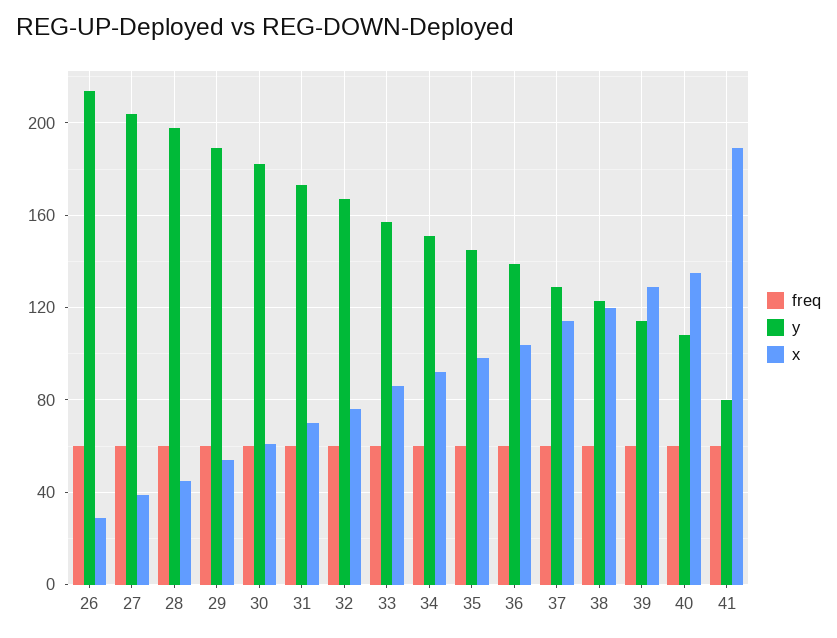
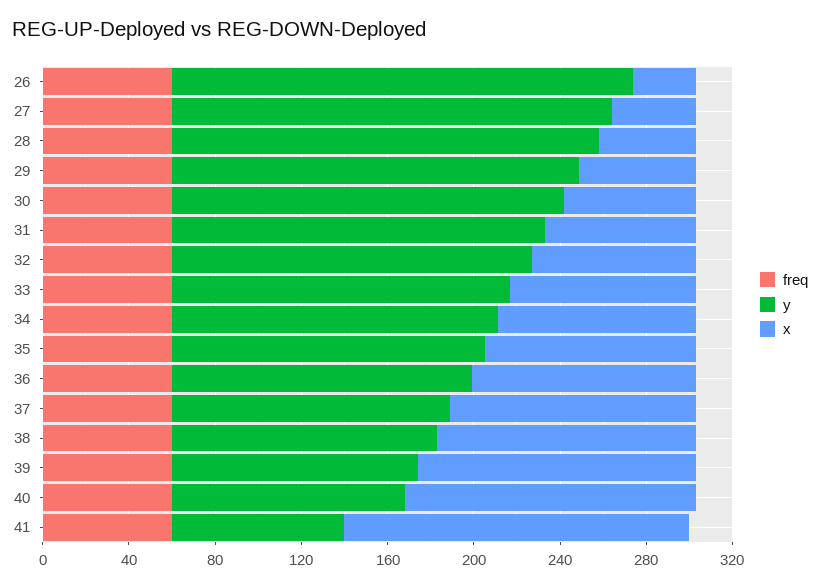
x, 41: 190 -> 160

